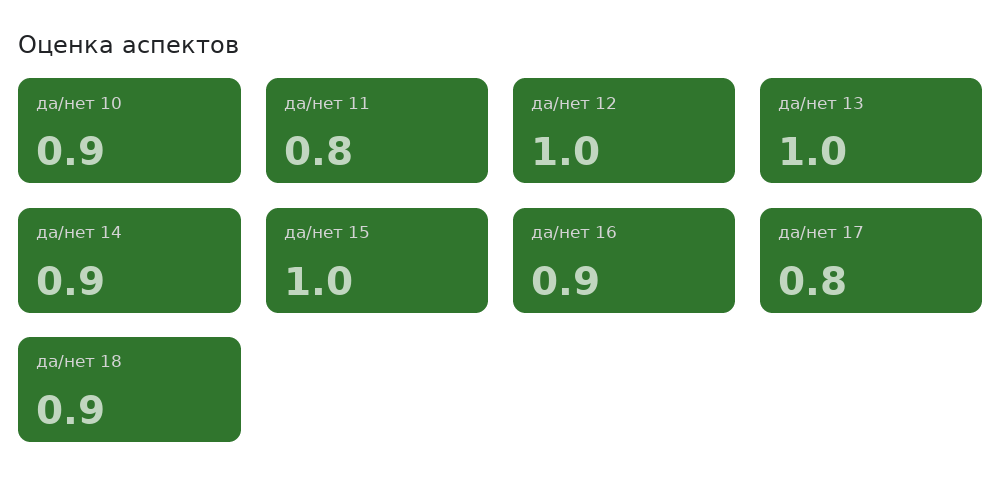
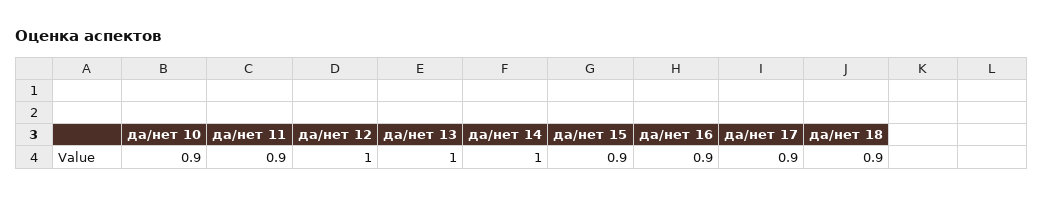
да/нет 11: 0.8 -> 0.9
да/нет 14: 0.9 -> 1
да/нет 15: 1 -> 0.9
да/нет 17: 0.8 -> 0.9

